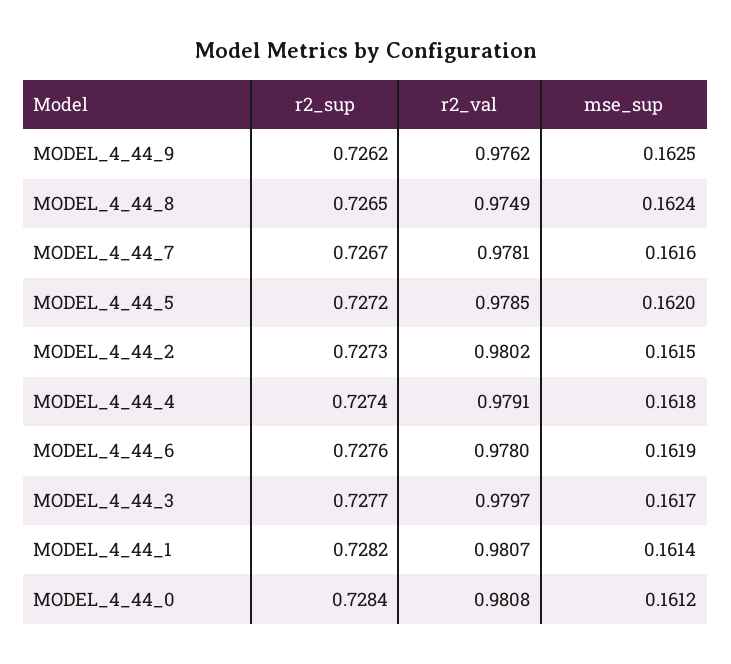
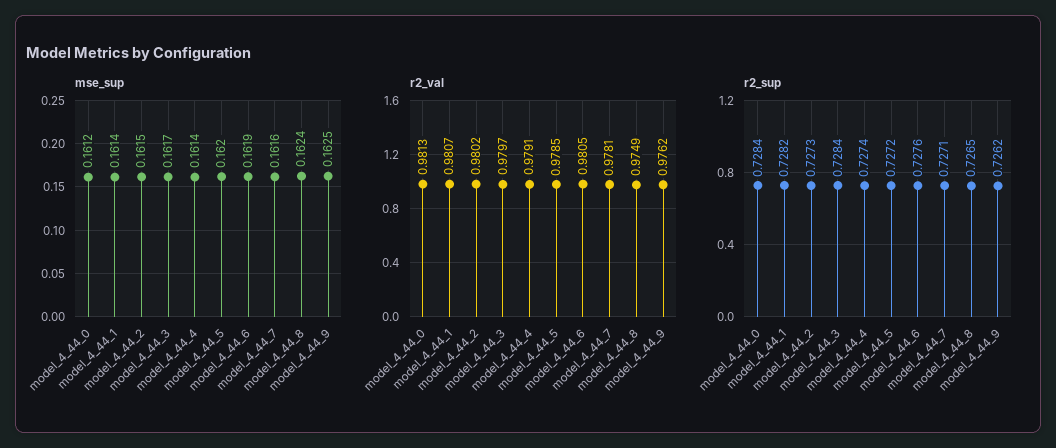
r2_sup, MODEL_4_44_7: 0.7267 -> 0.7271
mse_sup, MODEL_4_44_4: 0.1618 -> 0.1614
r2_val, MODEL_4_44_6: 0.978 -> 0.9805
r2_sup, MODEL_4_44_3: 0.7277 -> 0.7284
r2_val, MODEL_4_44_0: 0.9808 -> 0.9813

